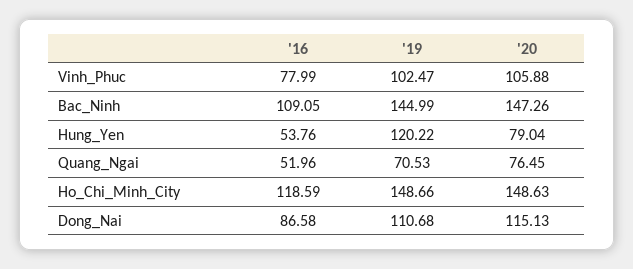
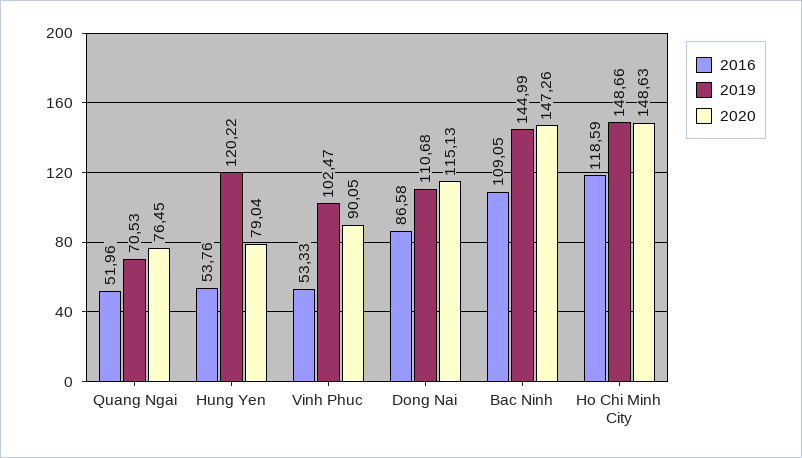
'16, Vinh_Phuc: 77.99 -> 53.33
'20, Vinh_Phuc: 105.88 -> 90.05

